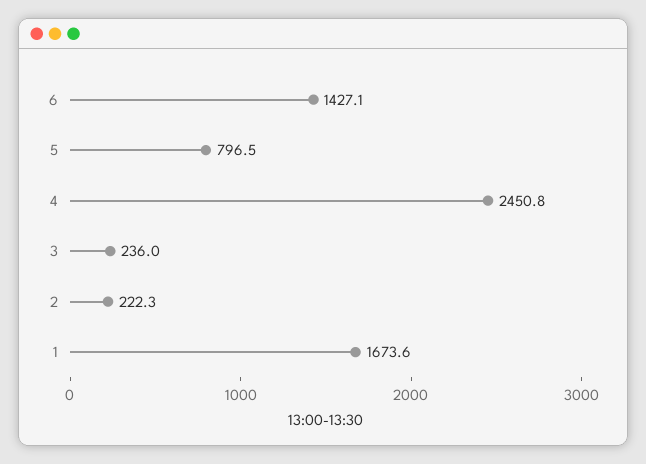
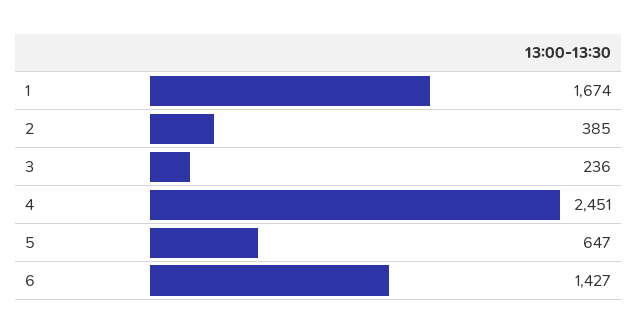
5: 796.5 -> 647
2: 222.3 -> 385

